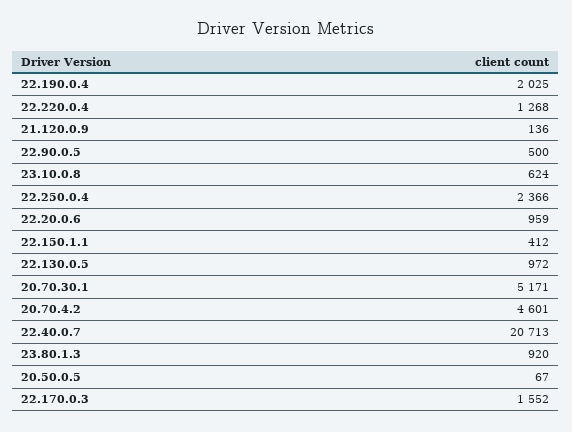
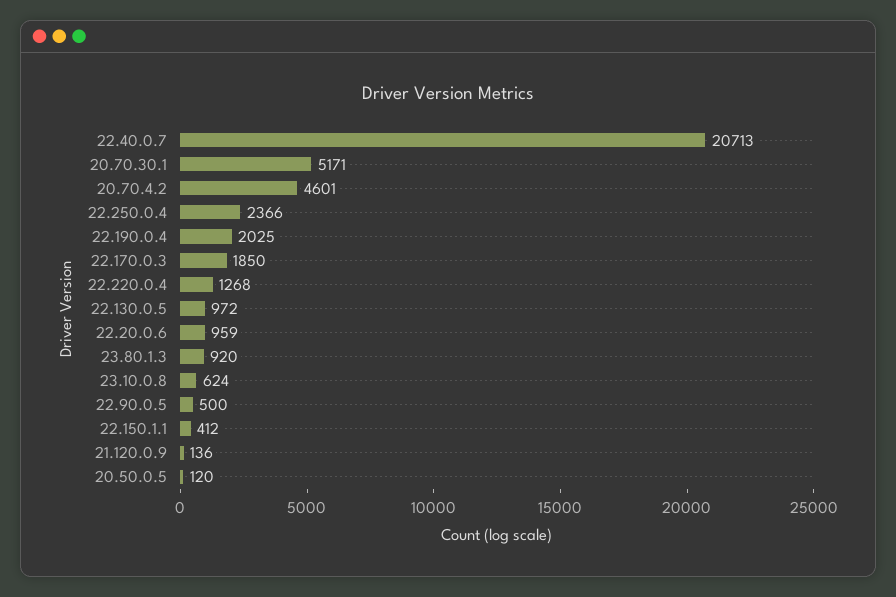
20.50.0.5: 67 -> 120
22.170.0.3: 1552 -> 1850

